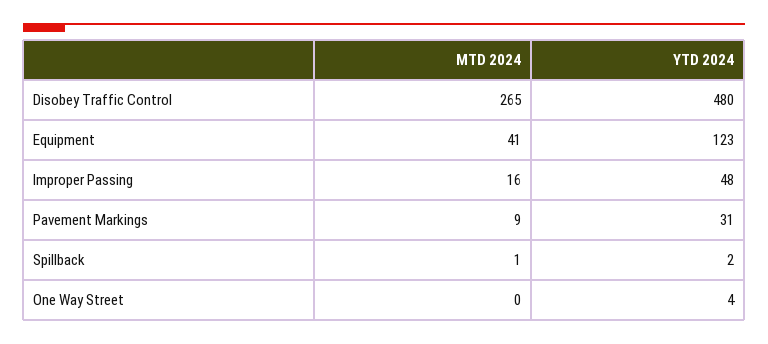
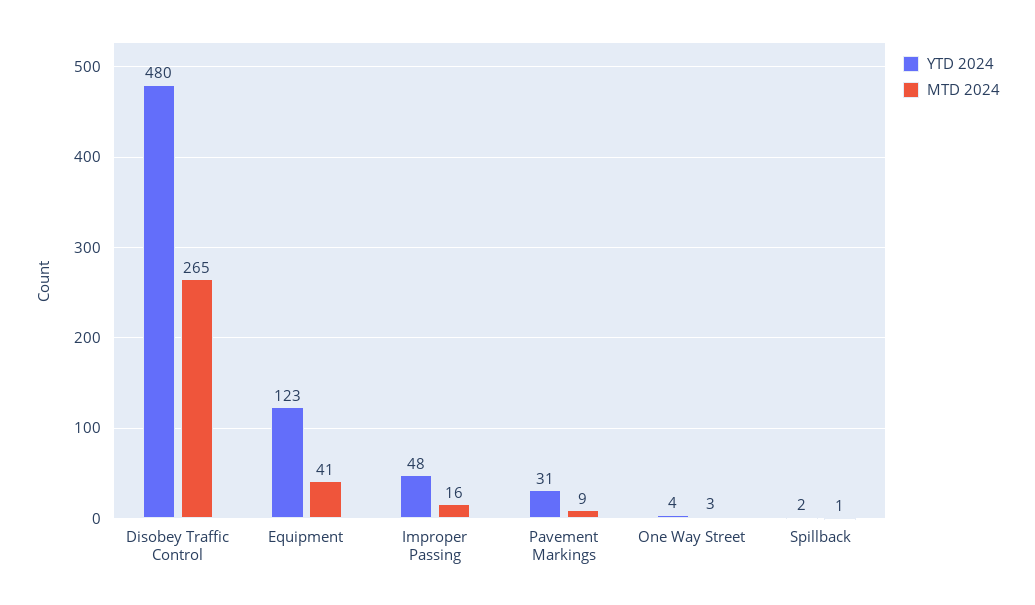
MTD 2024, One Way Street: 0 -> 3

